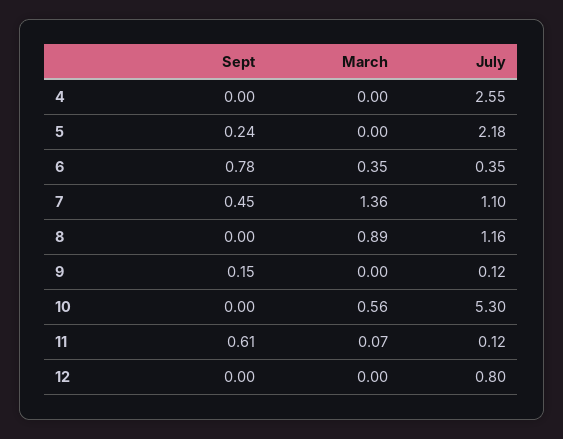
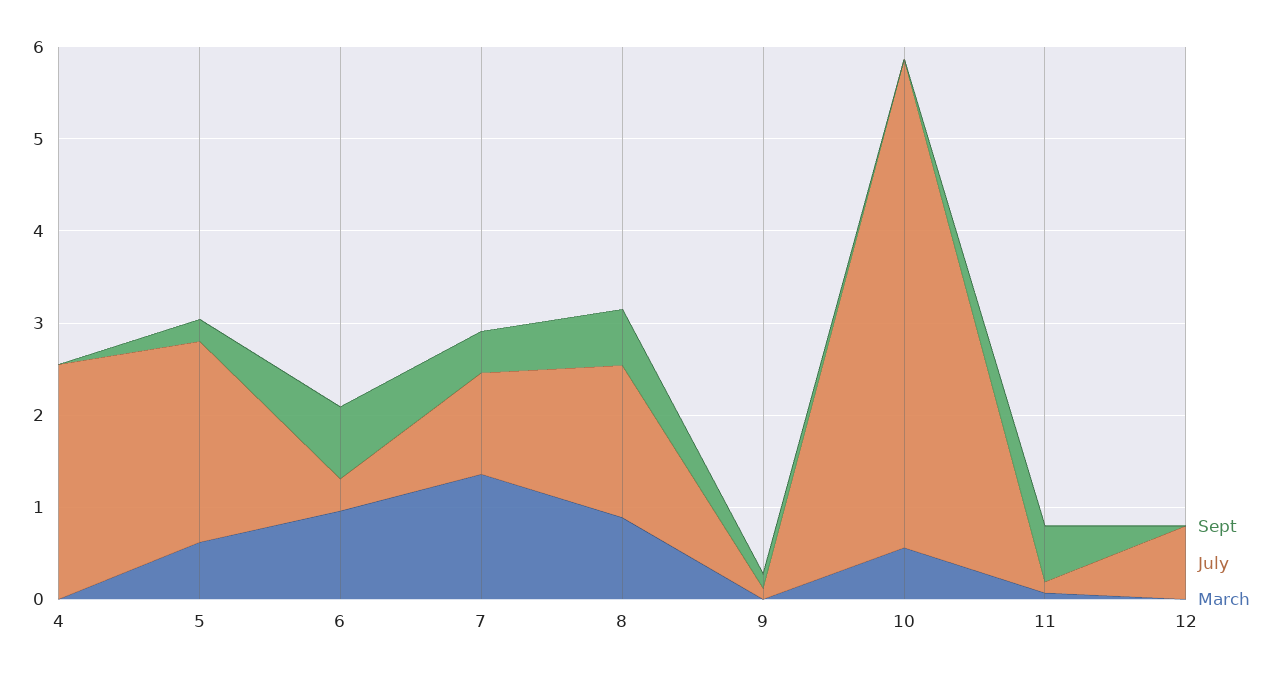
March, 5: 0 -> 0.6
March, 6: 0.35 -> 1
Sept, 8: 0 -> 0.6
July, 8: 1.16 -> 1.6

